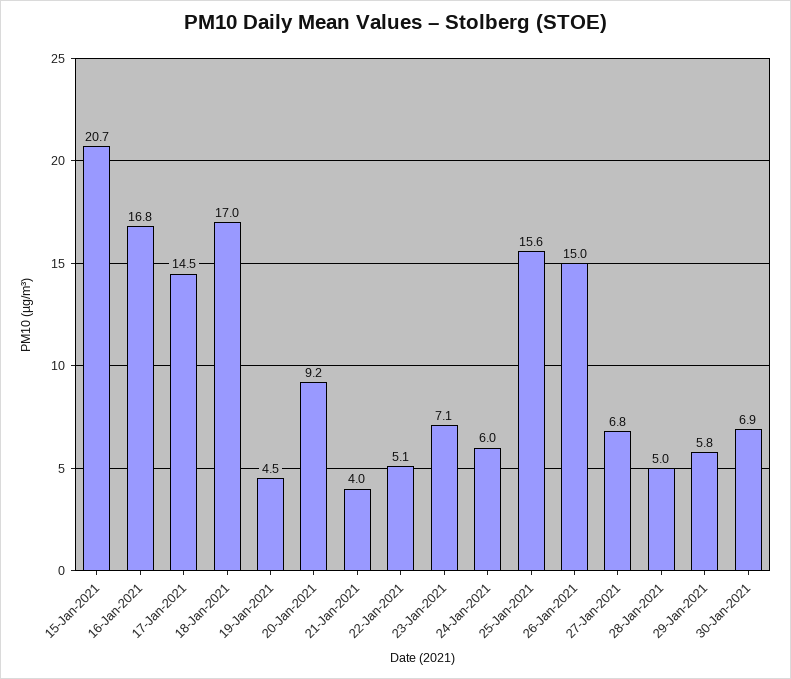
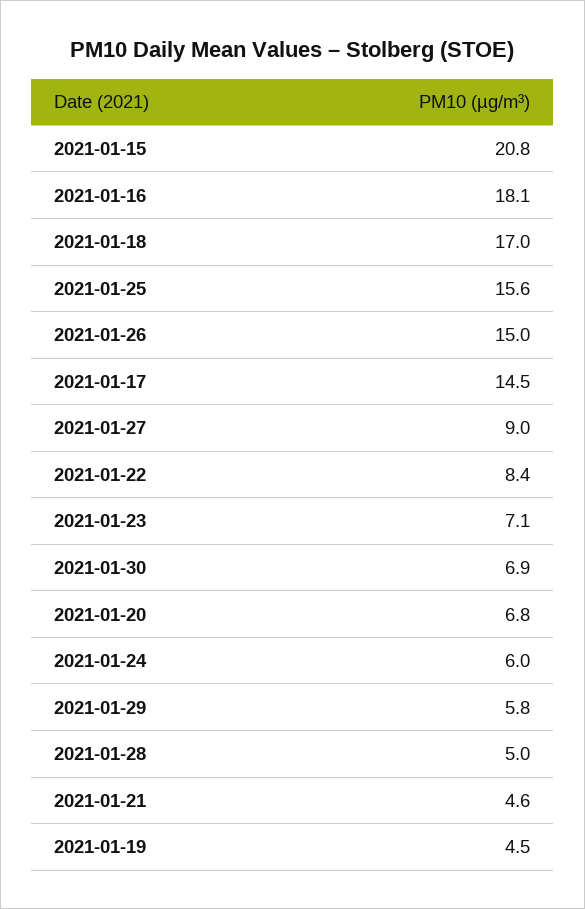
15-Jan-2021: 20.7 -> 20.8
16-Jan-2021: 16.8 -> 18.1
20-Jan-2021: 9.2 -> 6.8
21-Jan-2021: 4 -> 4.6
22-Jan-2021: 5.1 -> 8.4
27-Jan-2021: 6.8 -> 9

